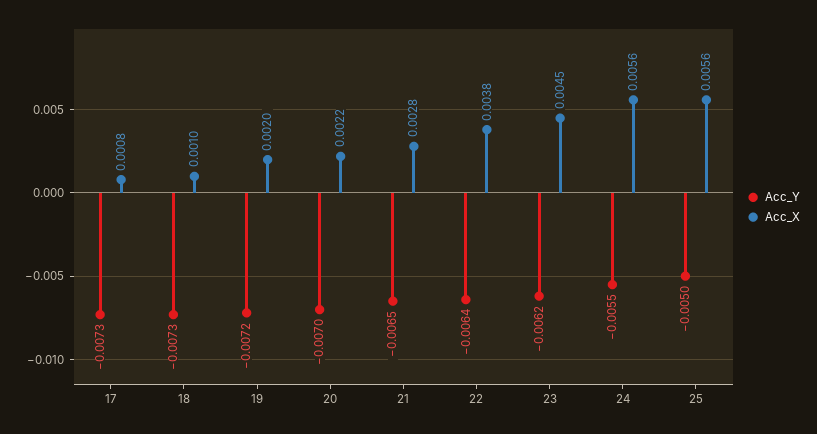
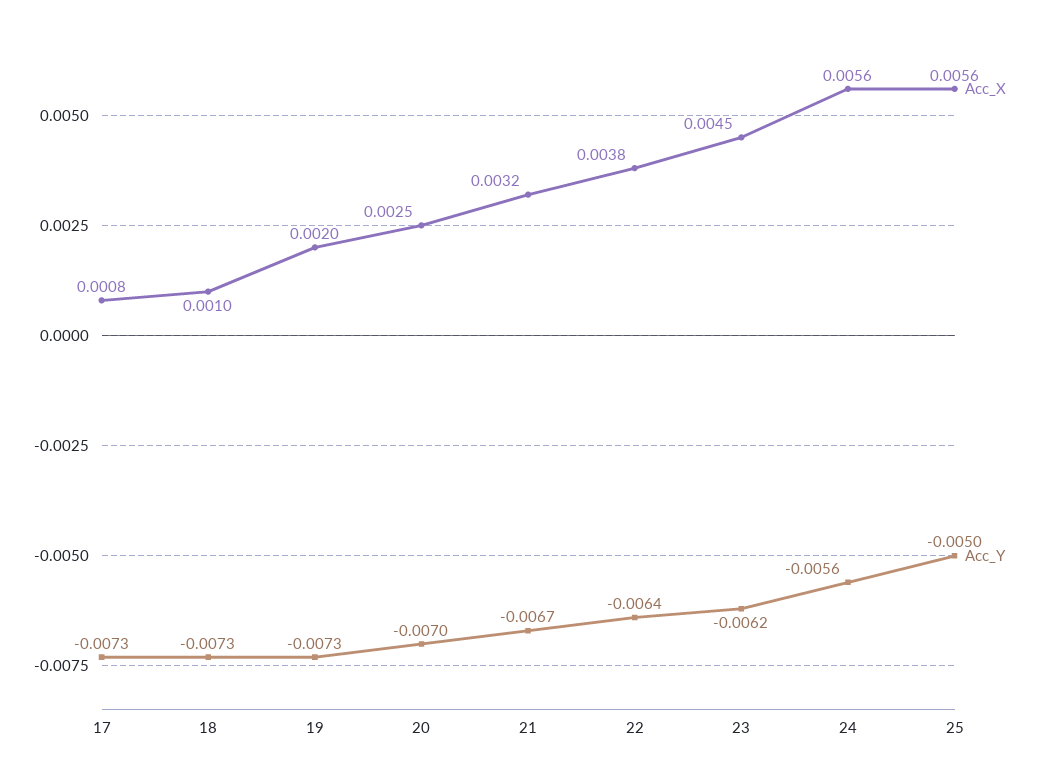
Acc_Y, 19: -0.0072 -> -0.0073
Acc_X, 20: 0.0022 -> 0.0025
Acc_Y, 21: -0.0065 -> -0.0067
Acc_X, 21: 0.0028 -> 0.0032
Acc_Y, 24: -0.0055 -> -0.0056

